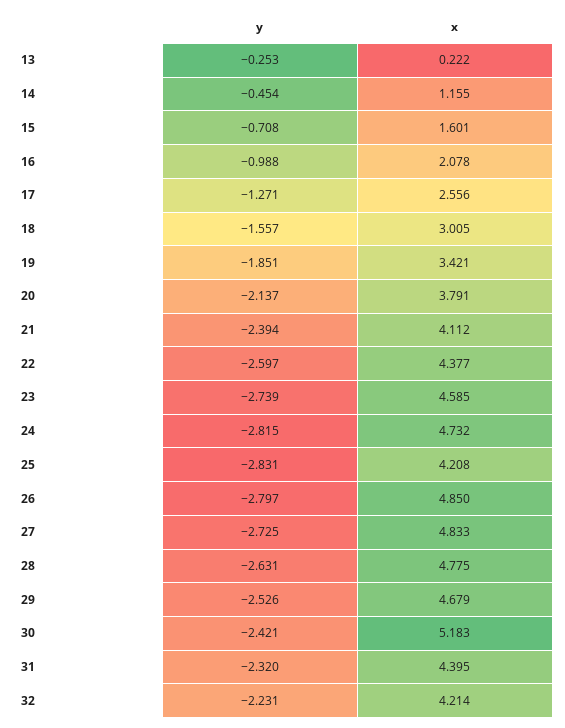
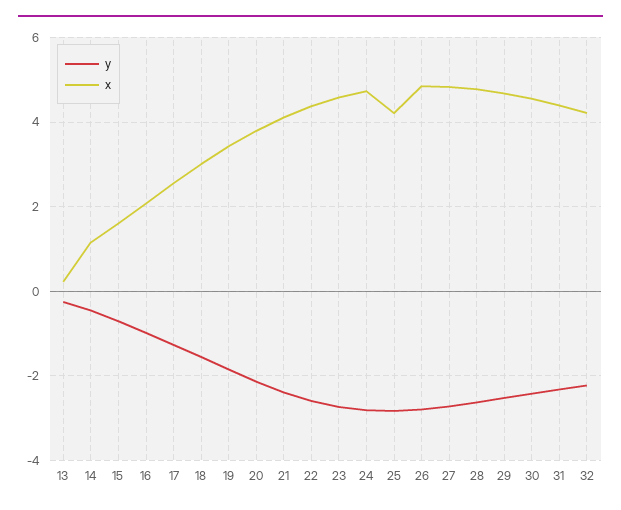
x, 30: 5.183 -> 4.6

